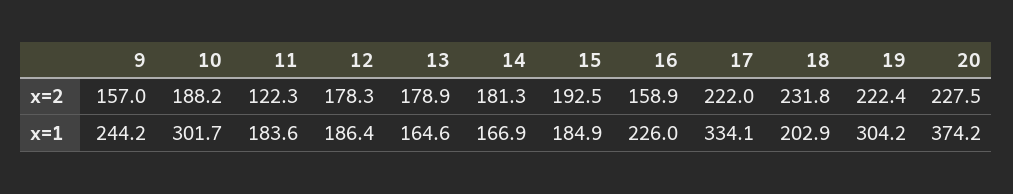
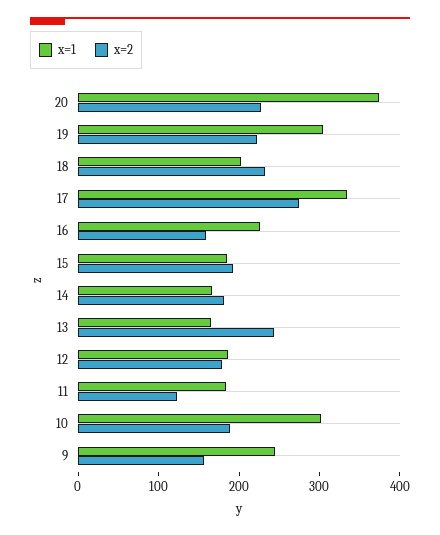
x=2, 13: 178.9 -> 240
x=2, 17: 222 -> 280

